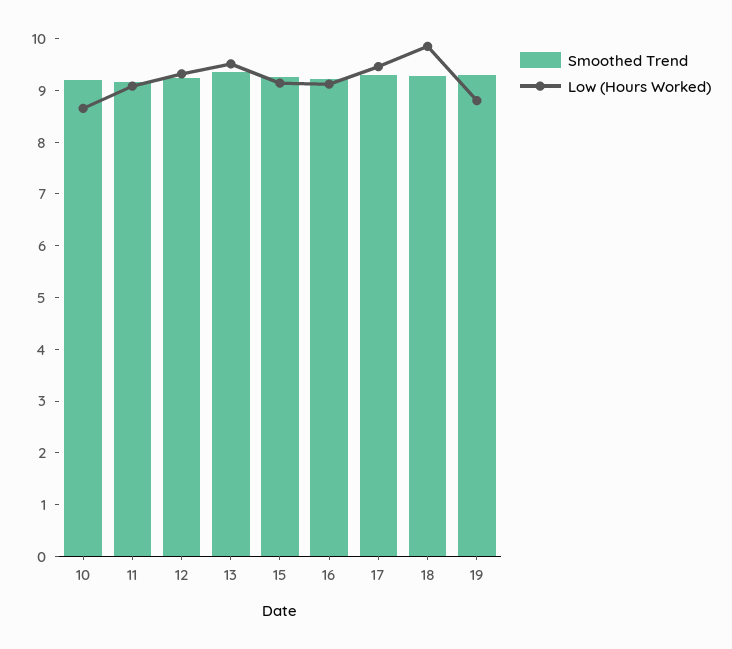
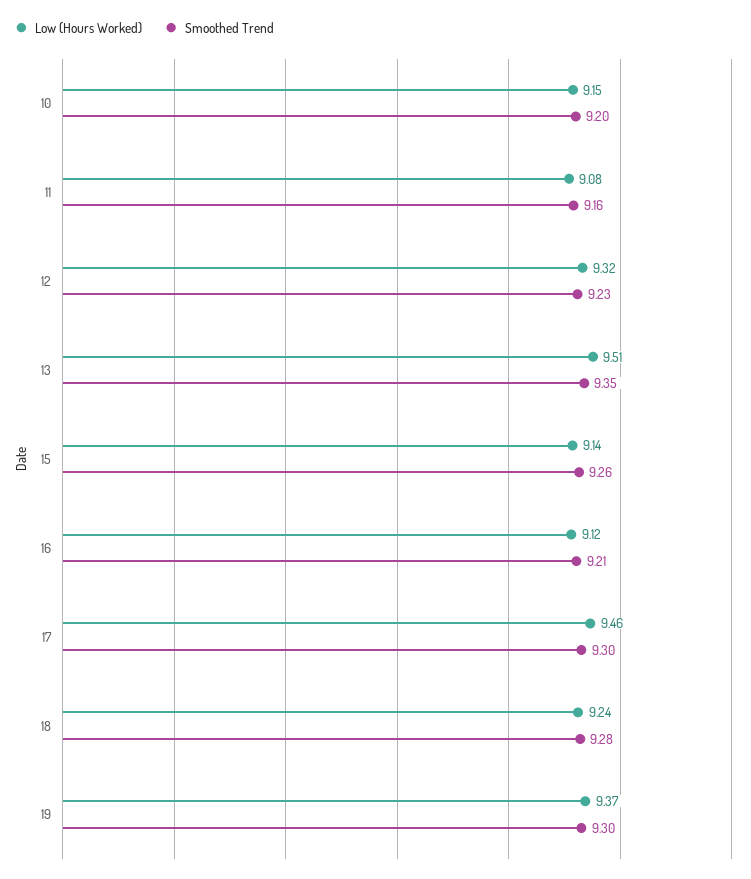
Low (Hours Worked), 10: 8.6 -> 9.15
Low (Hours Worked), 18: 9.8 -> 9.24
Low (Hours Worked), 19: 8.8 -> 9.37

